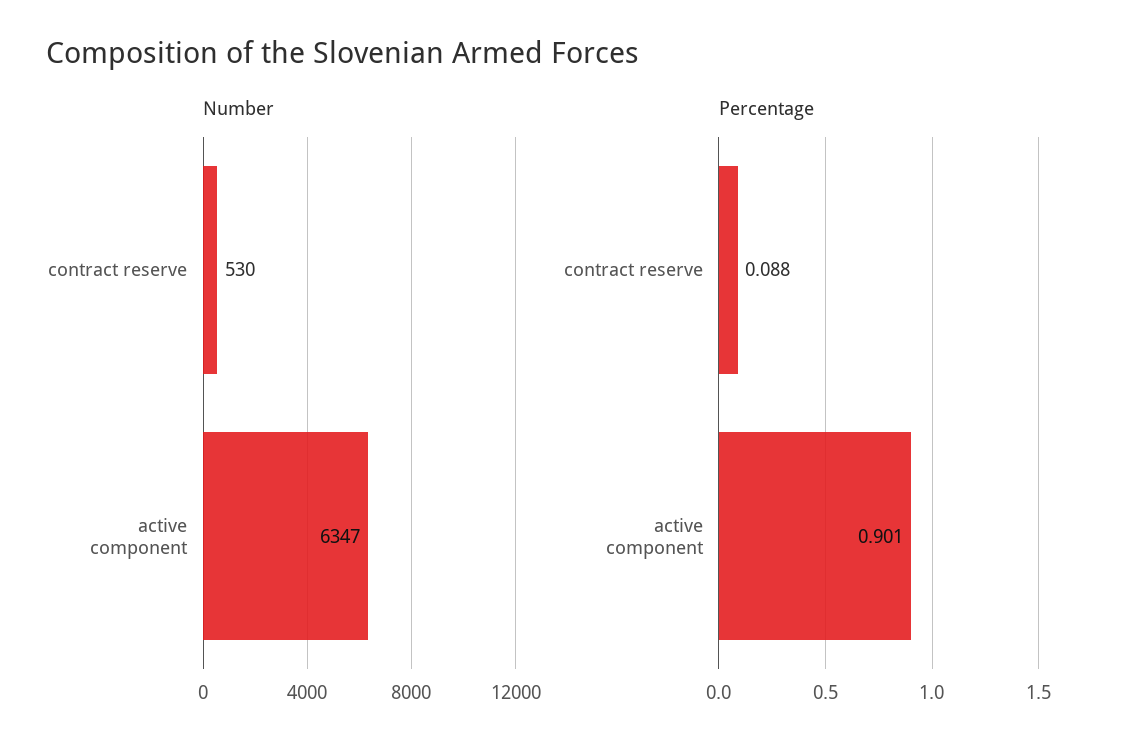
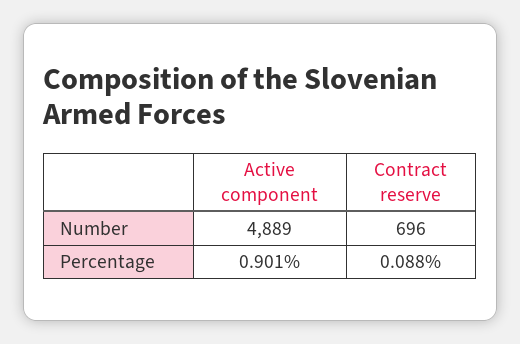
Number, contract reserve: 530 -> 696
Number, active component: 6347 -> 4889

